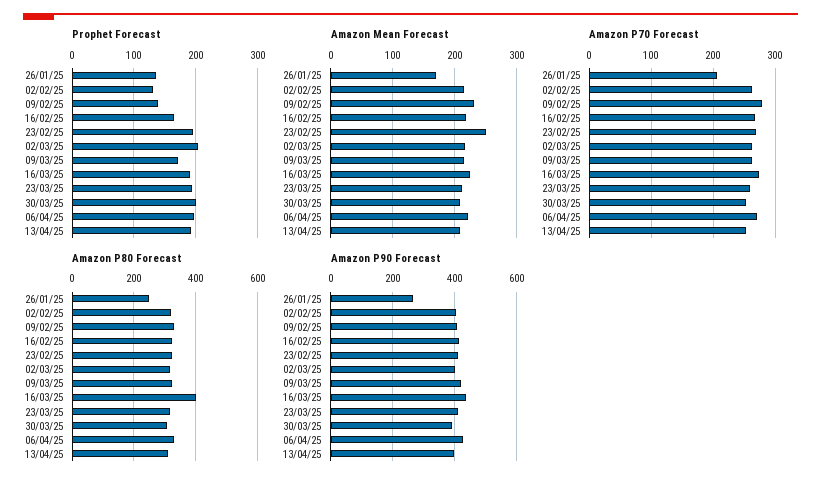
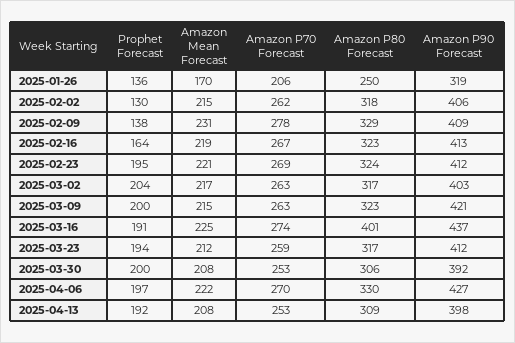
Prophet Forecast, 09/03/25: 170 -> 200
Amazon Mean Forecast, 23/02/25: 250 -> 221
Amazon P90 Forecast, 26/01/25: 260 -> 319

